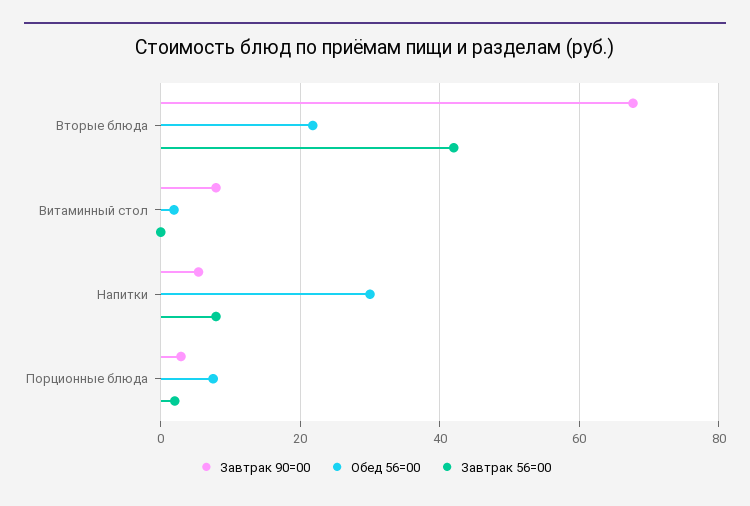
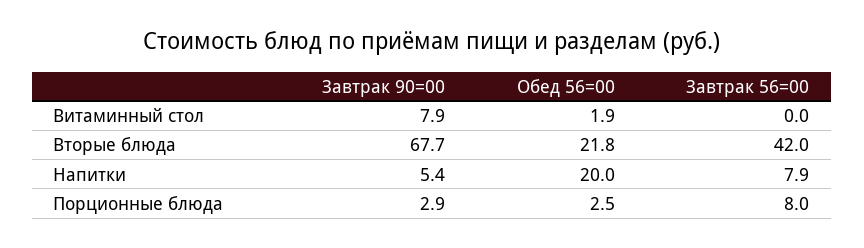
Обед 56=00, Напитки: 30 -> 20
Обед 56=00, Порционные блюда: 8 -> 2.5
Завтрак 56=00, Порционные блюда: 2 -> 8

